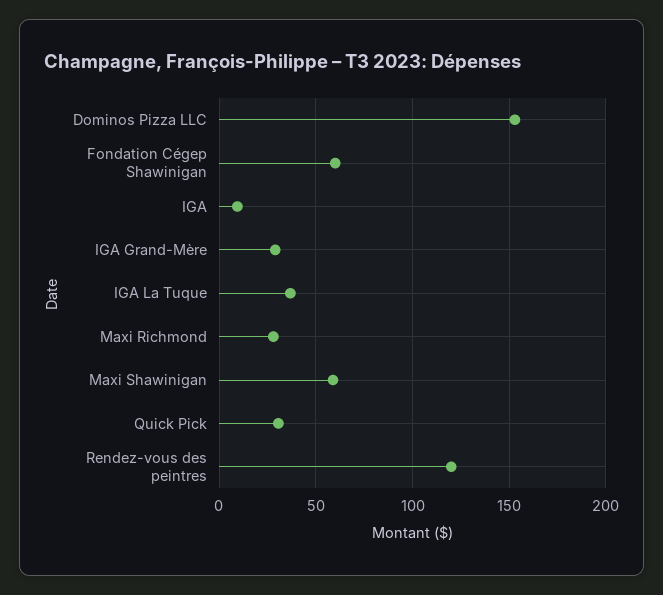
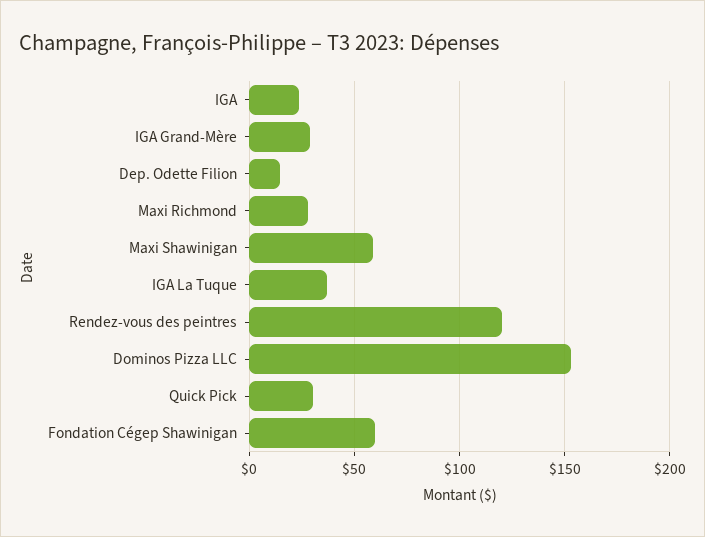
IGA: 10 -> 25
Dep. Odette Filion: none -> 15

